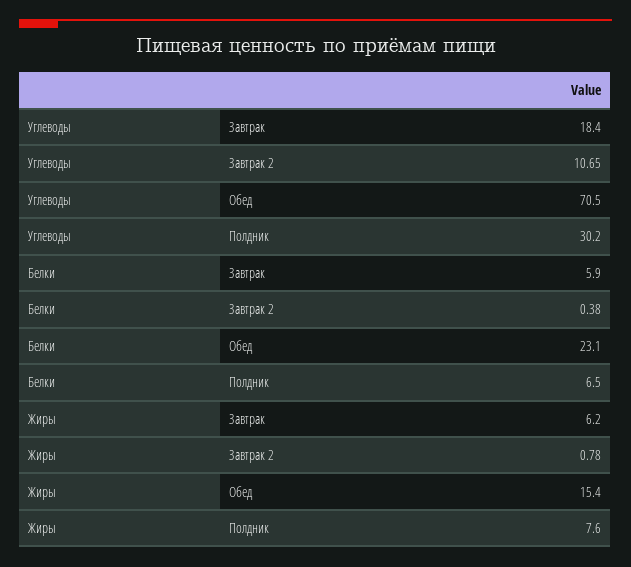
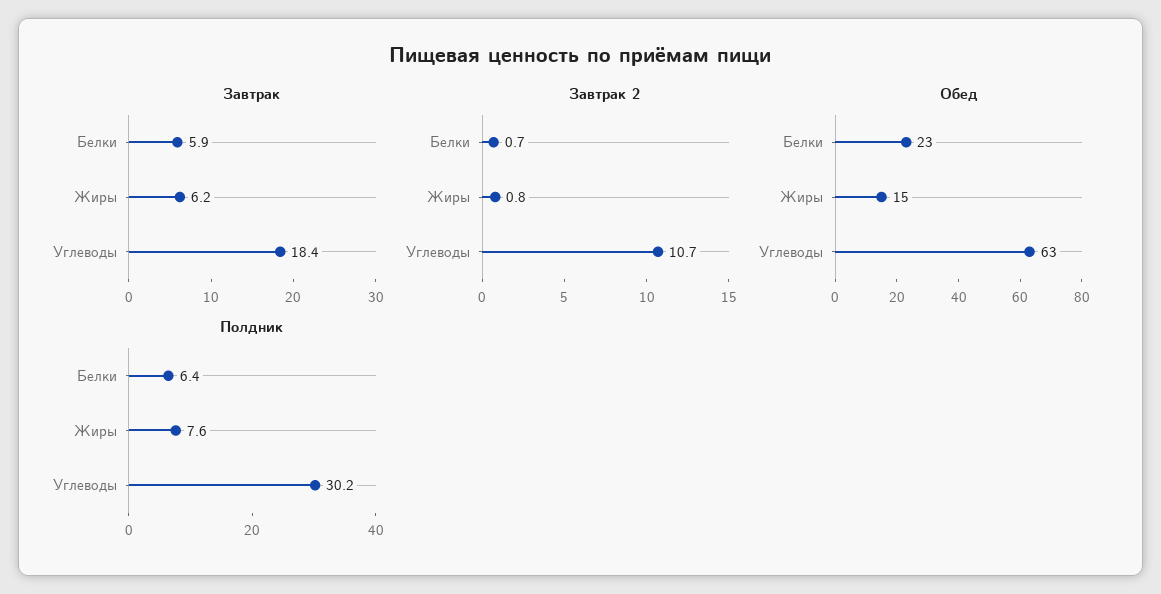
Обед, Углеводы: 70.5 -> 63
Завтрак 2, Белки: 0.38 -> 0.7
Полдник, Белки: 6.5 -> 6.4

